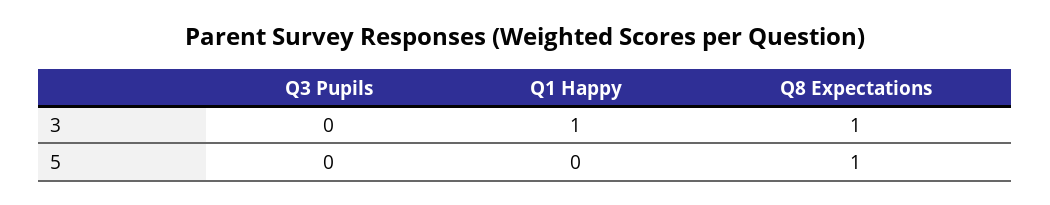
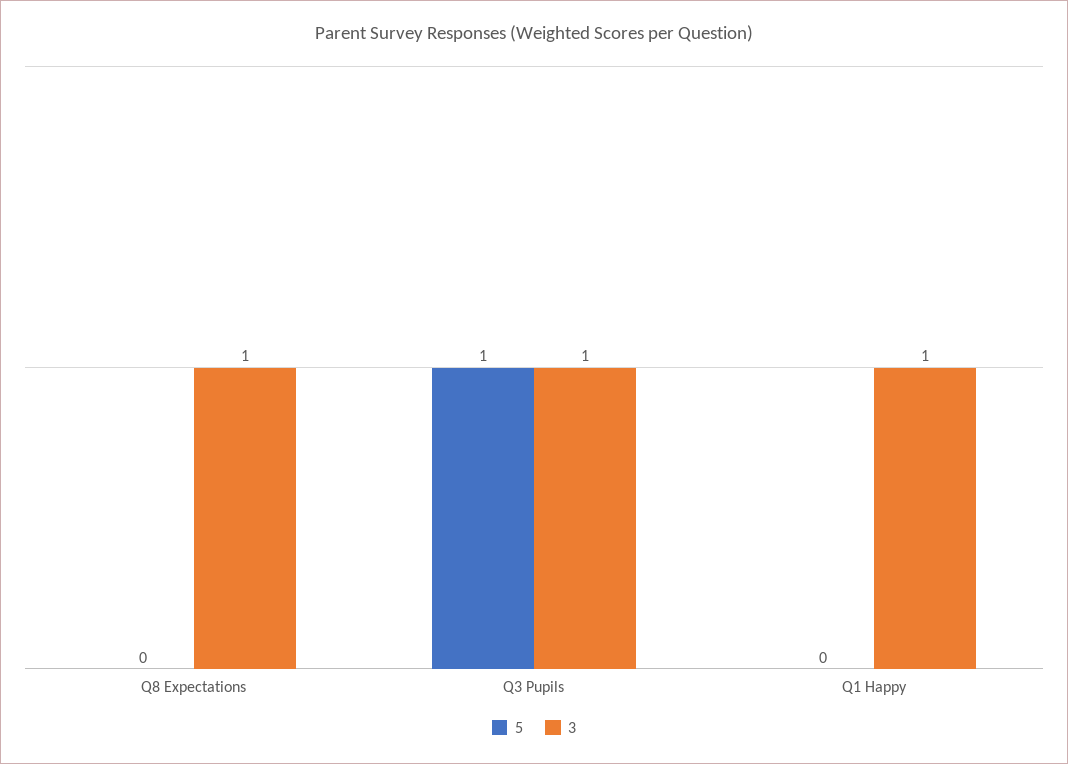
3, Q3 Pupils: 0 -> 1
5, Q3 Pupils: 0 -> 1
5, Q8 Expectations: 1 -> 0

